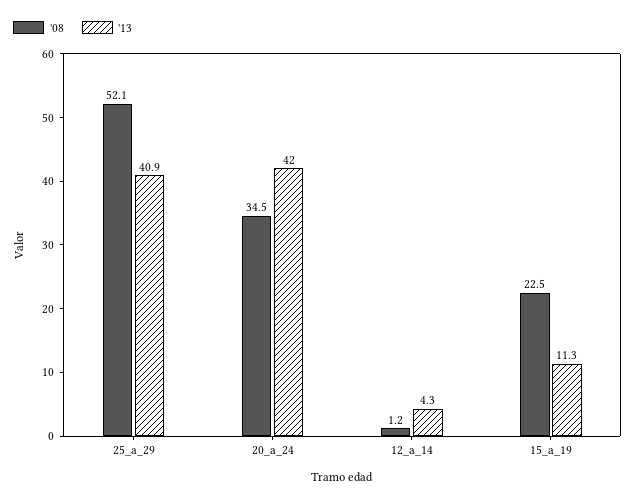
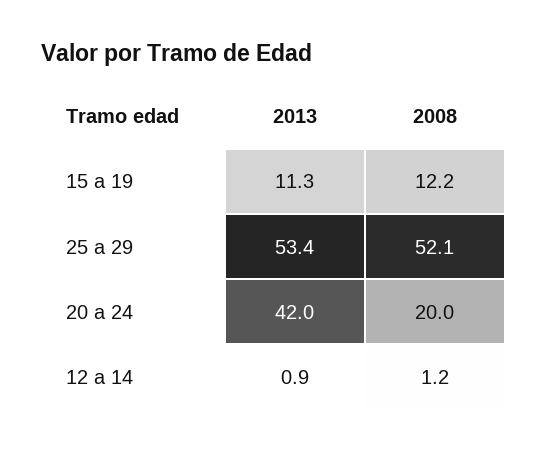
'13, 25_a_29: 40.9 -> 53.4
'08, 20_a_24: 34.5 -> 20
'13, 12_a_14: 4.3 -> 0.9
'08, 15_a_19: 22.5 -> 12.2

